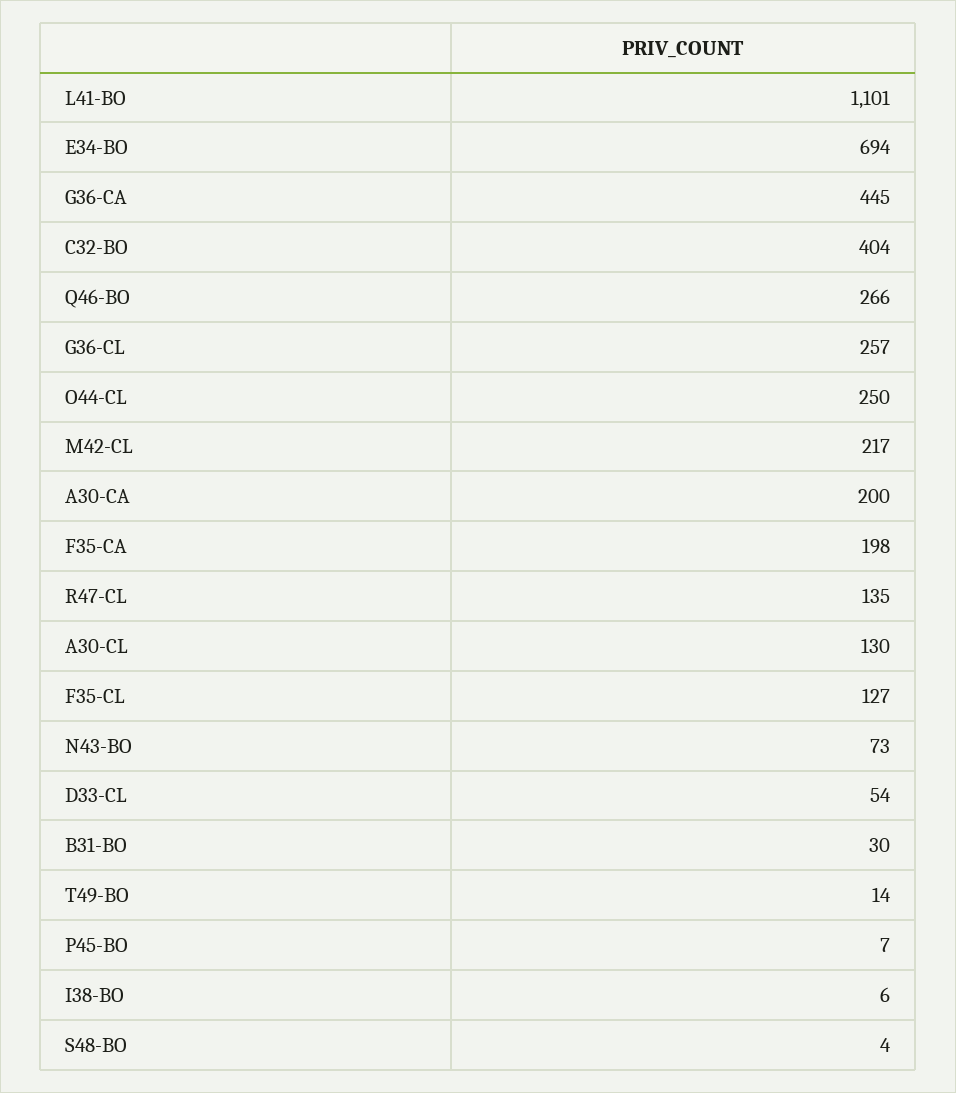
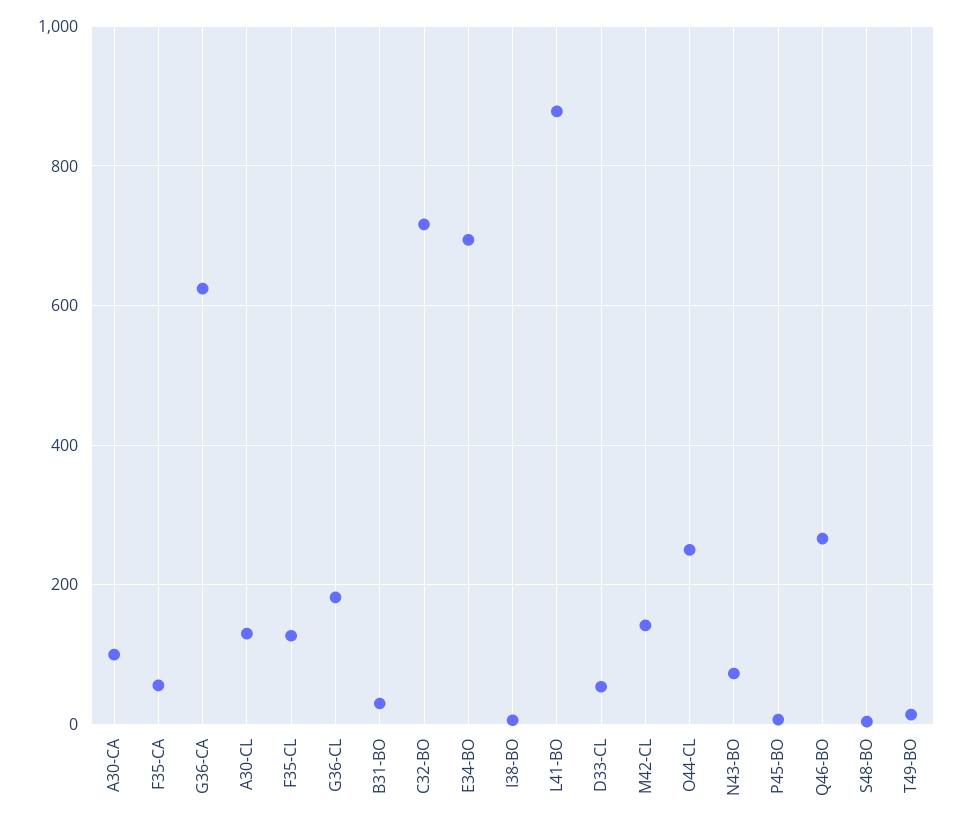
L41-BO: 1101 -> 880
G36-CA: 445 -> 620
C32-BO: 404 -> 720
G36-CL: 257 -> 180
M42-CL: 217 -> 140
A30-CA: 200 -> 100
F35-CA: 198 -> 60
R47-CL: 135 -> none

